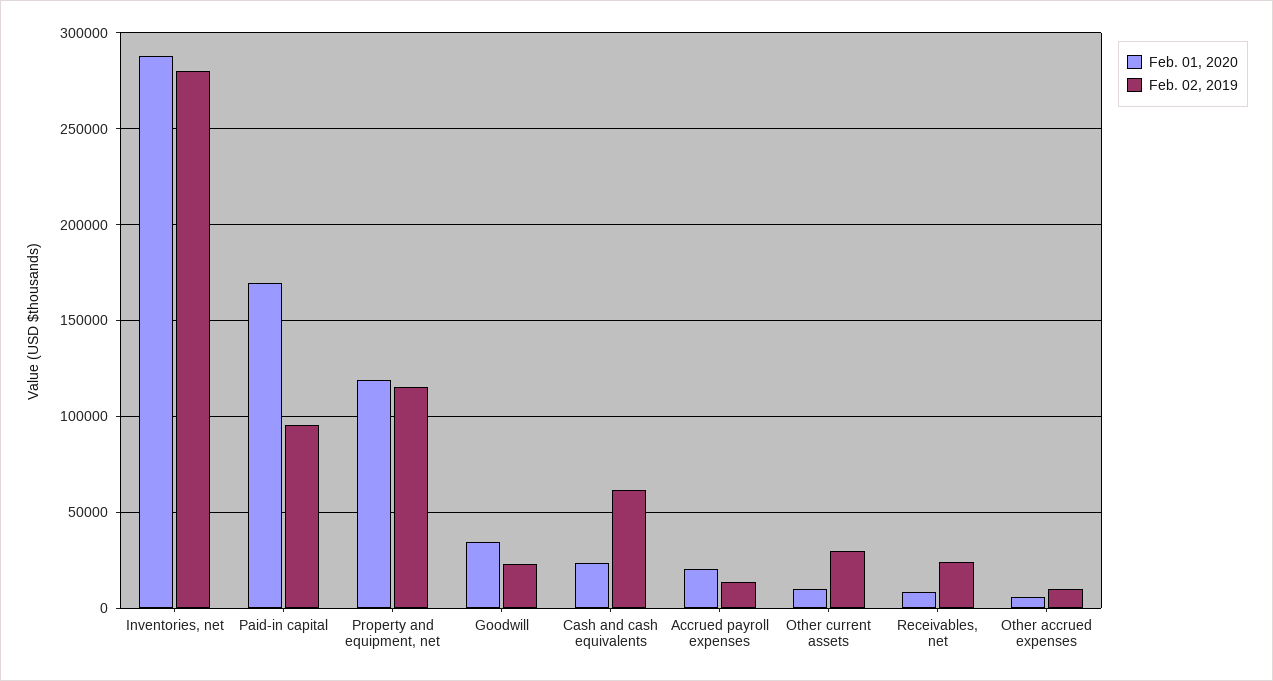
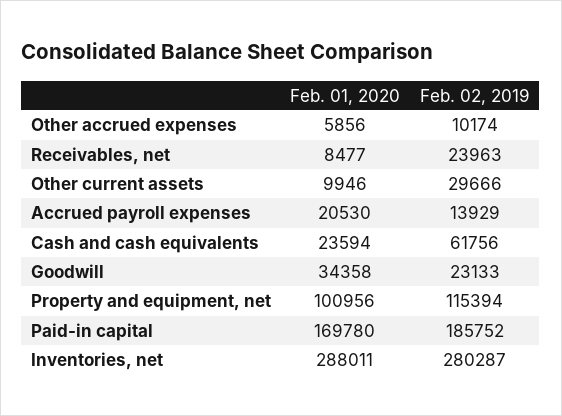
Feb. 02, 2019, Paid-in capital: 95000 -> 185752
Feb. 01, 2020, Property and equipment, net: 120000 -> 100956

